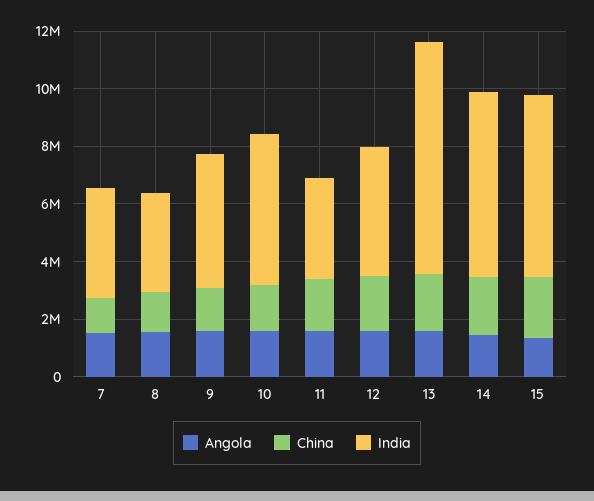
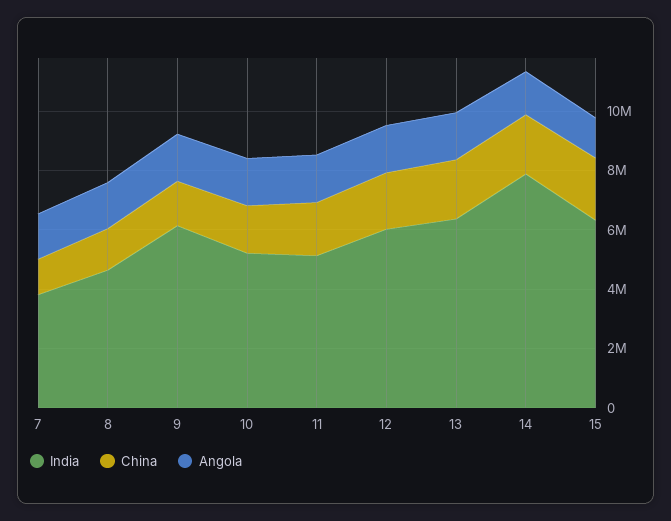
India, 8: 3500000 -> 4500000
India, 9: 4500000 -> 6000000
India, 11: 3500000 -> 5000000
India, 12: 4500000 -> 6000000
India, 13: 8000000 -> 6500000
India, 14: 6500000 -> 8000000

